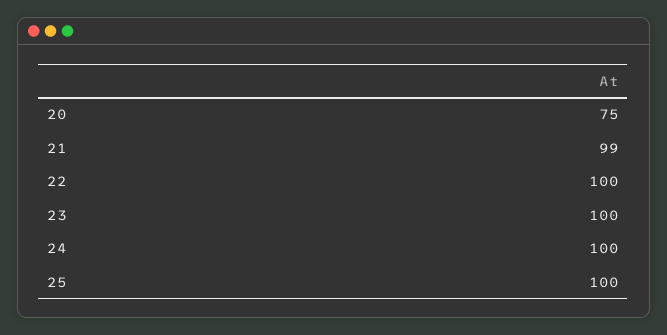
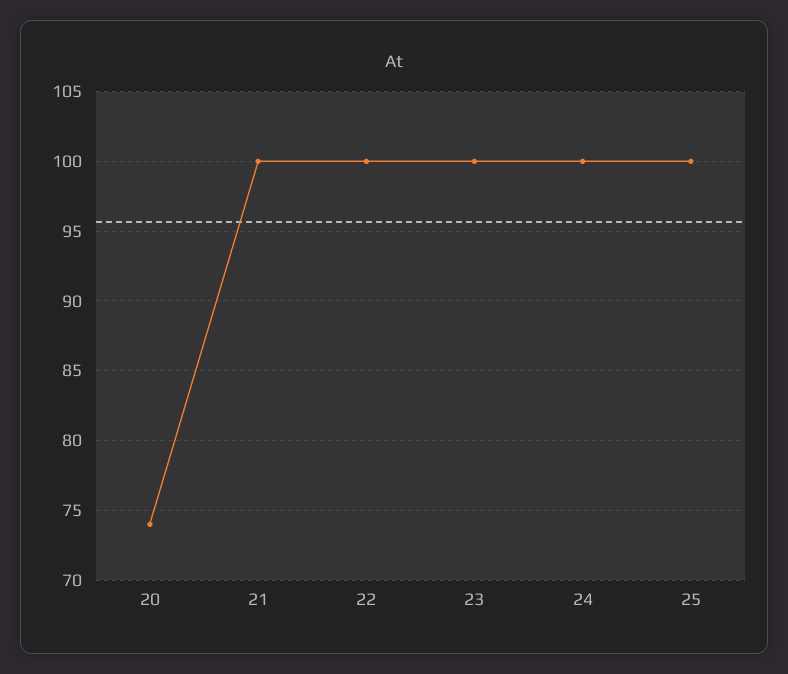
20: 75 -> 74
21: 99 -> 100

